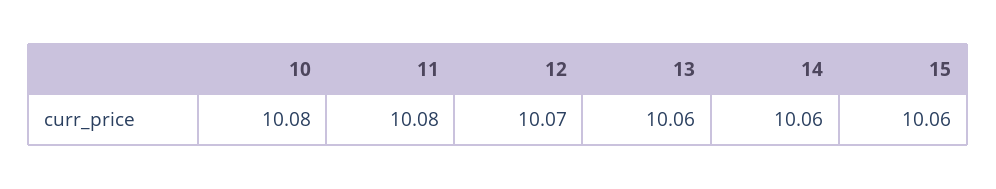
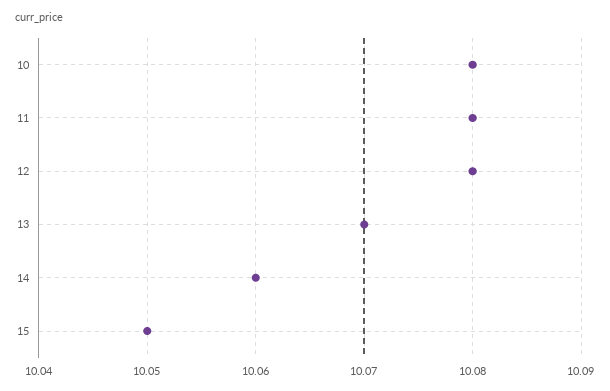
12: 10.07 -> 10.08
13: 10.06 -> 10.07
15: 10.06 -> 10.05

